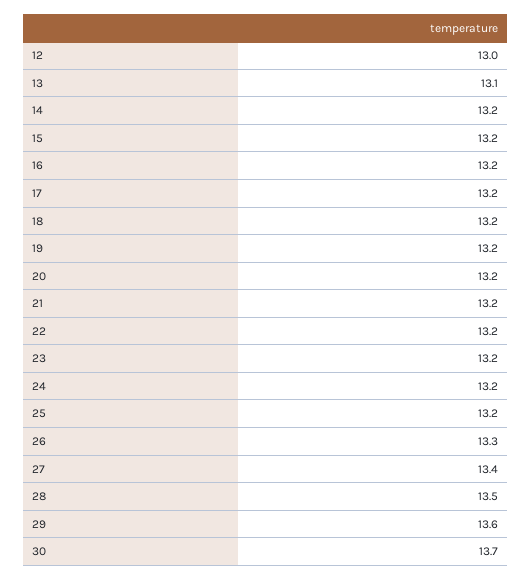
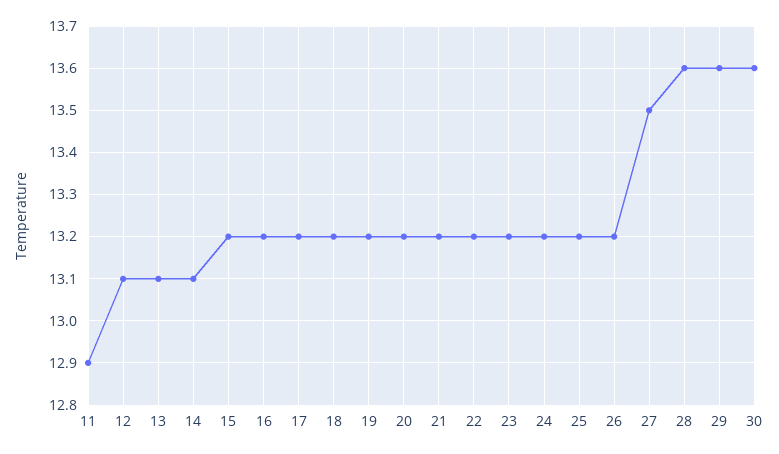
12: 13 -> 13.1
14: 13.2 -> 13.1
26: 13.3 -> 13.2
27: 13.4 -> 13.5
28: 13.5 -> 13.6
30: 13.7 -> 13.6
11: none -> 12.9

